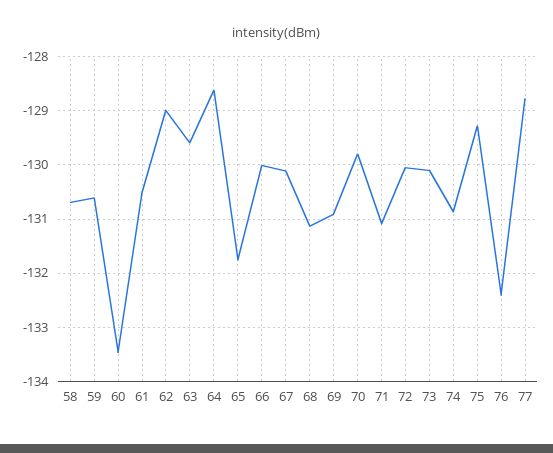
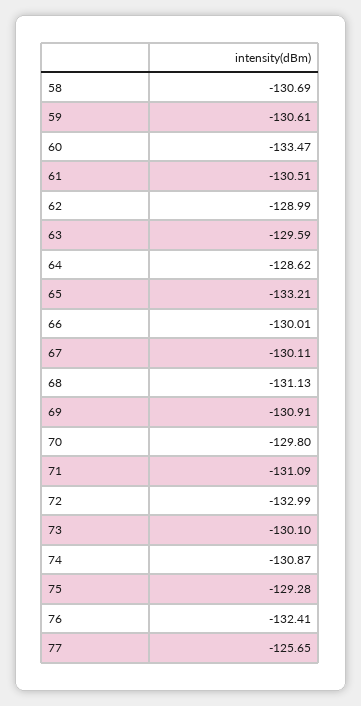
65: -131.8 -> -133.21
72: -130 -> -132.99
77: -128.8 -> -125.65

